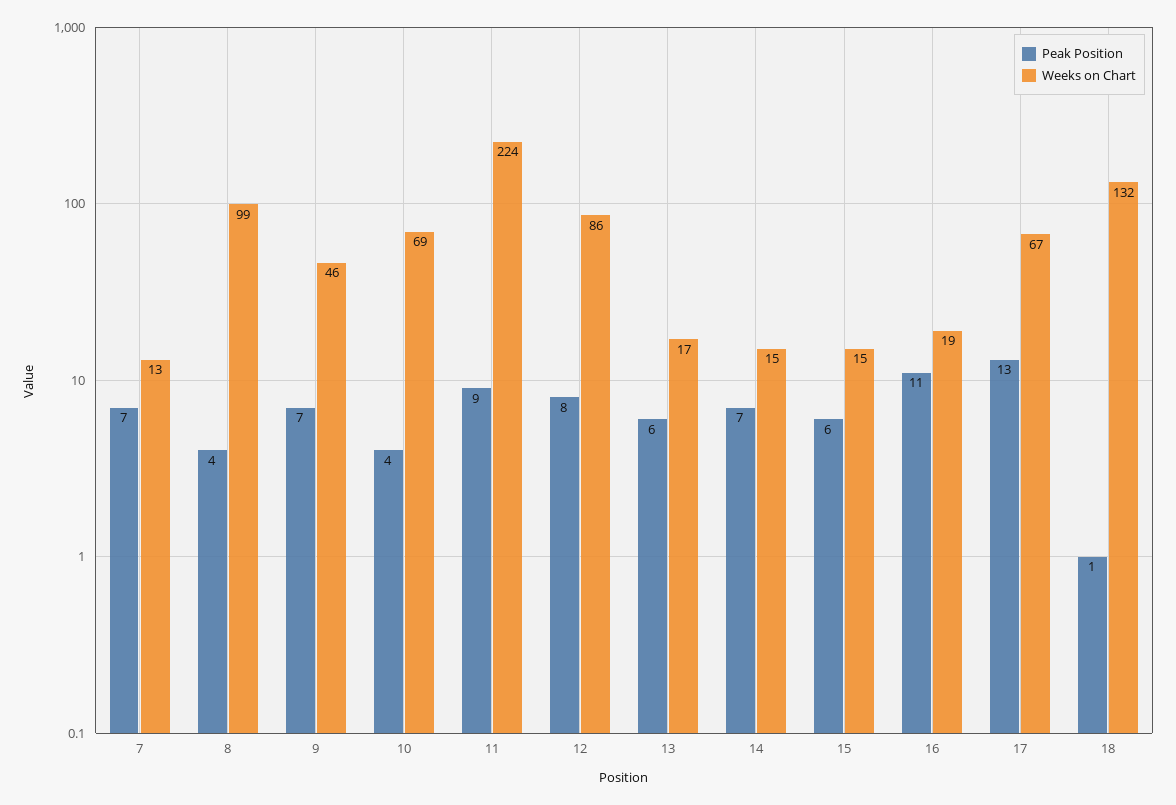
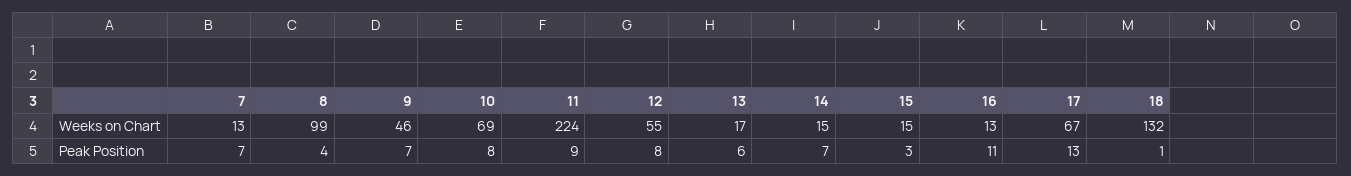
Peak Position, 10: 4 -> 8
Weeks on Chart, 12: 86 -> 55
Peak Position, 15: 6 -> 3
Weeks on Chart, 16: 19 -> 13

